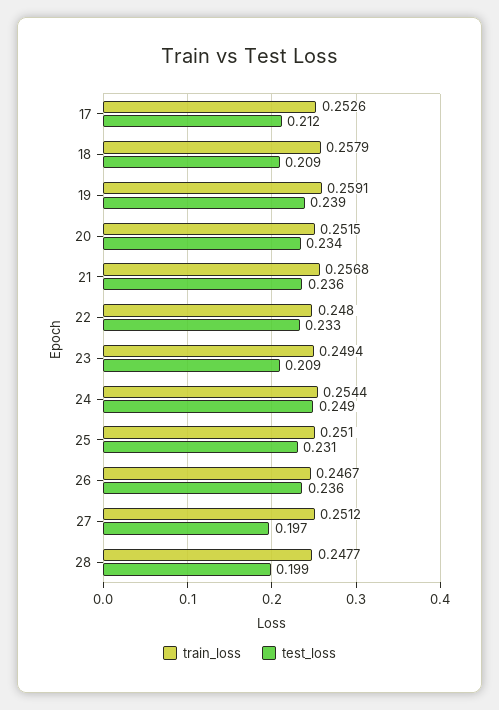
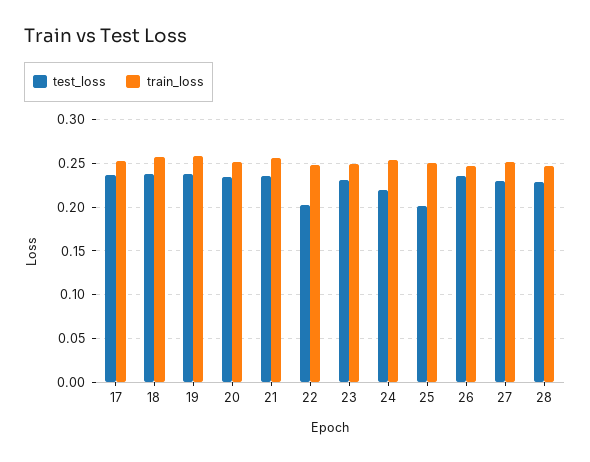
test_loss, 17: 0.212 -> 0.24
test_loss, 18: 0.209 -> 0.24
test_loss, 22: 0.233 -> 0.2
test_loss, 23: 0.209 -> 0.23
test_loss, 24: 0.249 -> 0.22
test_loss, 25: 0.231 -> 0.2
test_loss, 27: 0.197 -> 0.23
test_loss, 28: 0.199 -> 0.23

